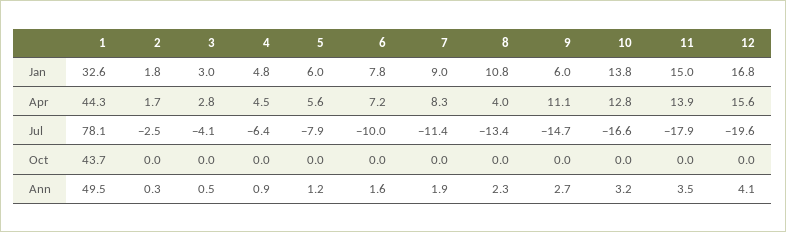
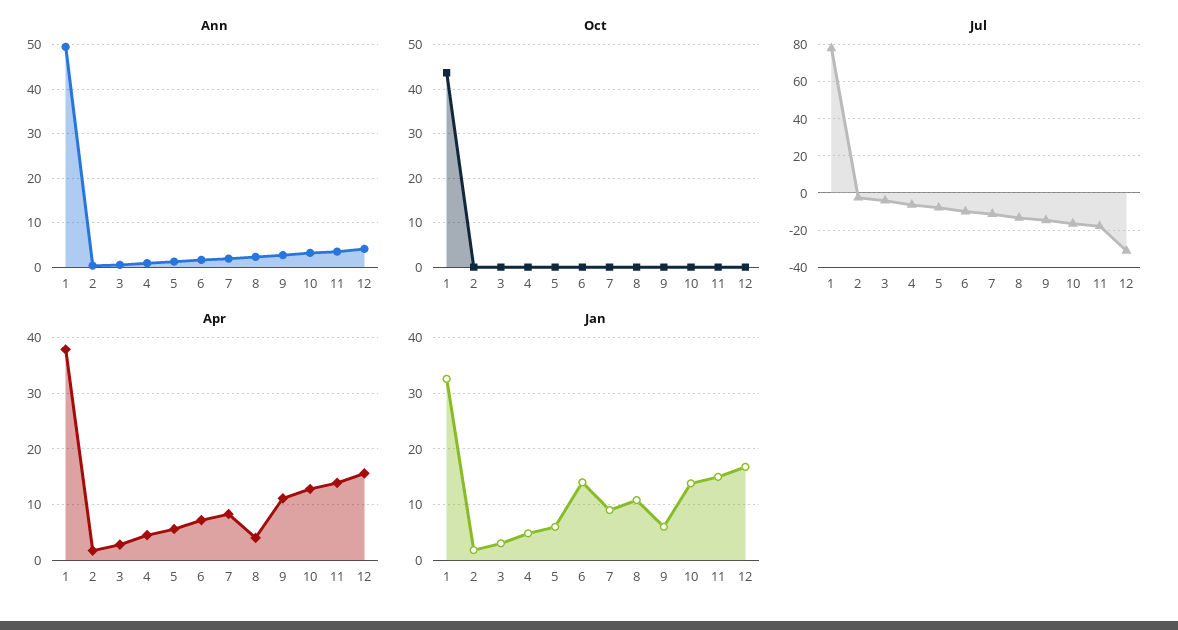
Jan, 6: 7.8 -> 14
Apr, 1: 44.3 -> 38
Jul, 12: -19.6 -> -30

